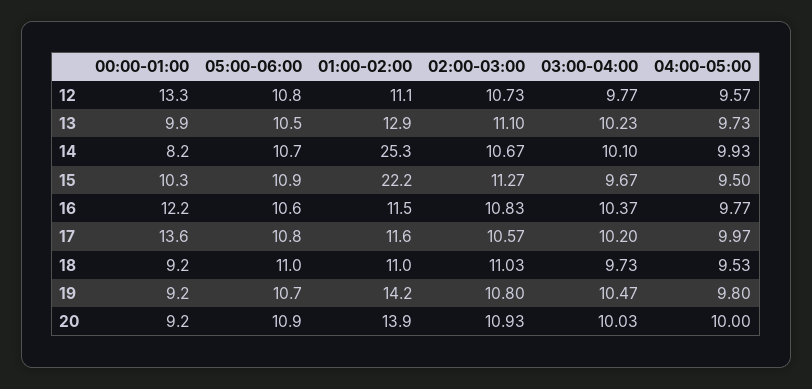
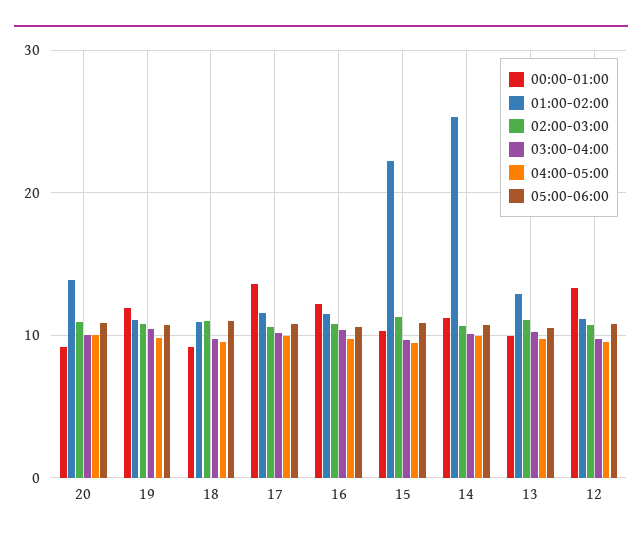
00:00-01:00, 14: 8.2 -> 11
00:00-01:00, 19: 9.2 -> 12
01:00-02:00, 19: 14.2 -> 11

